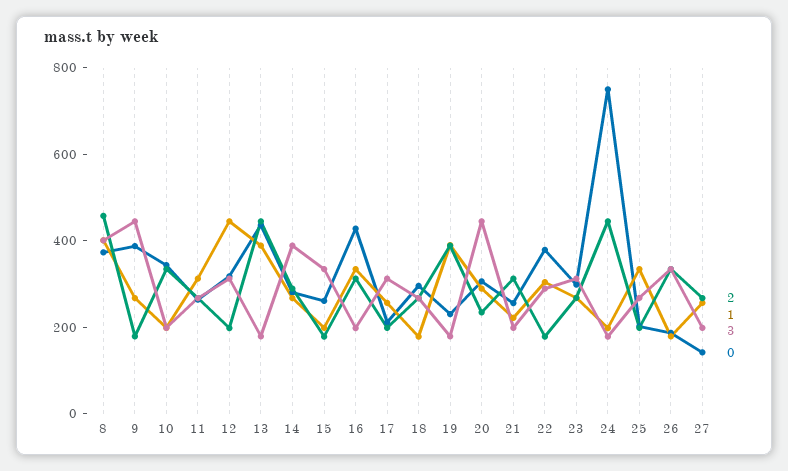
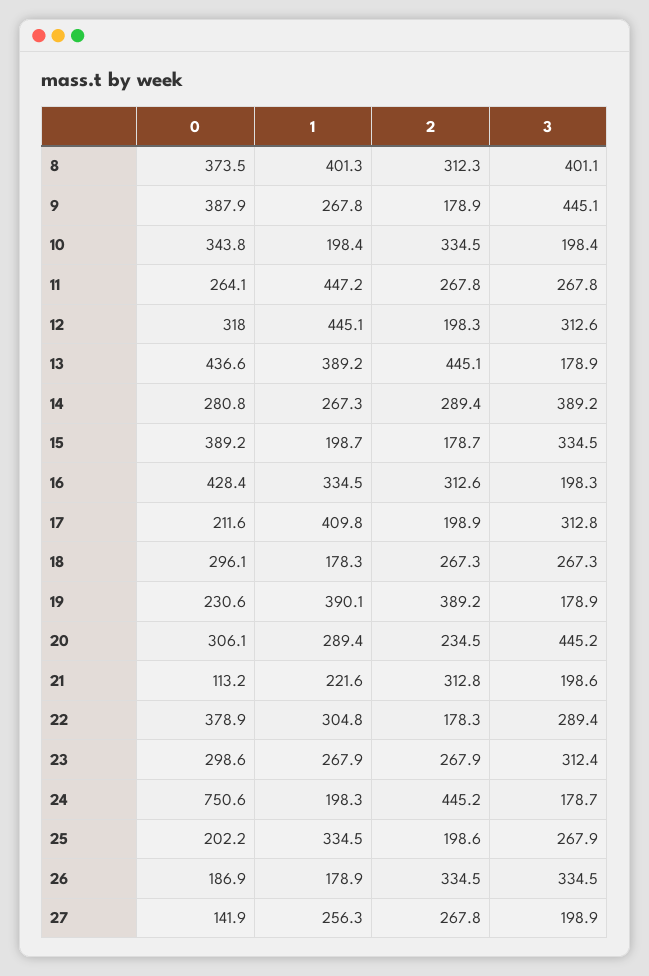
2, 8: 450 -> 312.3
1, 11: 300 -> 447.2
0, 15: 250 -> 389.2
1, 17: 250 -> 409.8
0, 21: 250 -> 113.2

